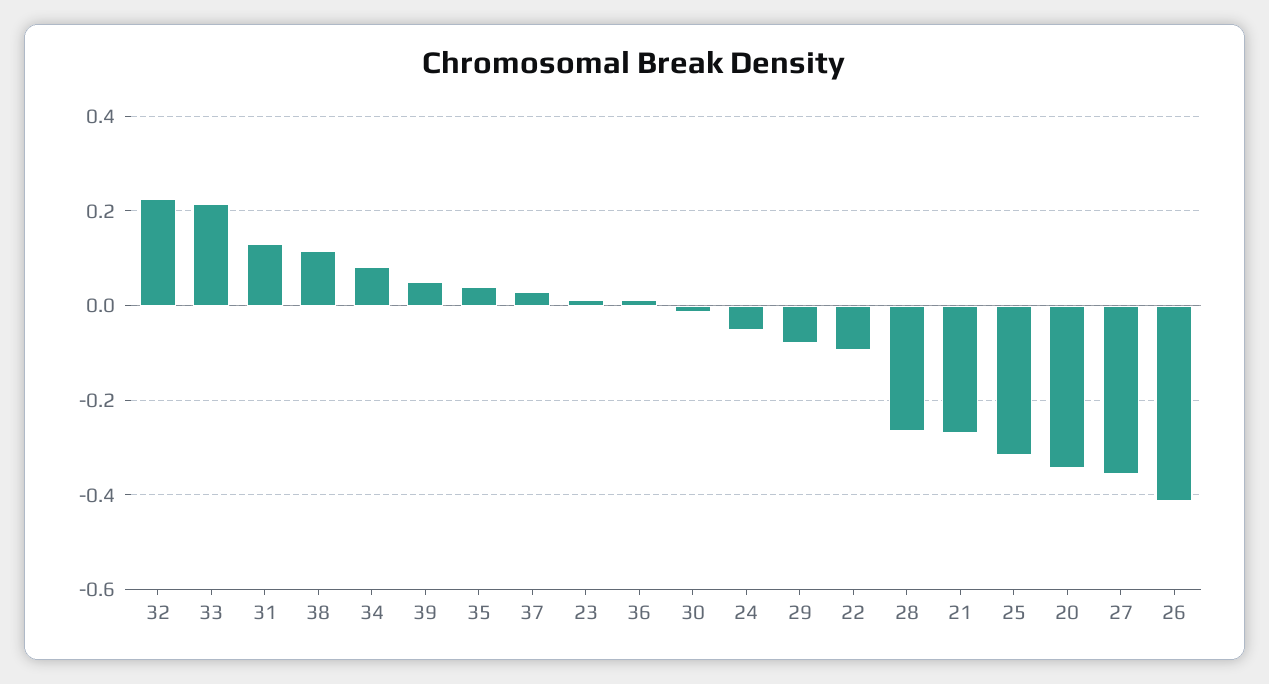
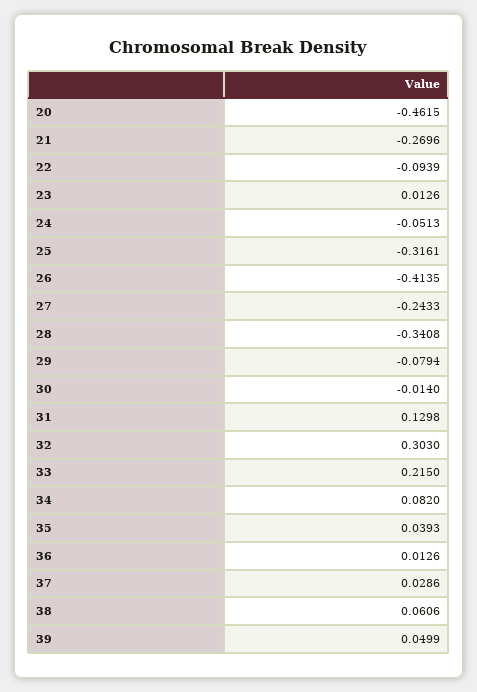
32: 0.22 -> 0.303
38: 0.12 -> 0.0606
28: -0.26 -> -0.3408
20: -0.34 -> -0.4615
27: -0.36 -> -0.2433

